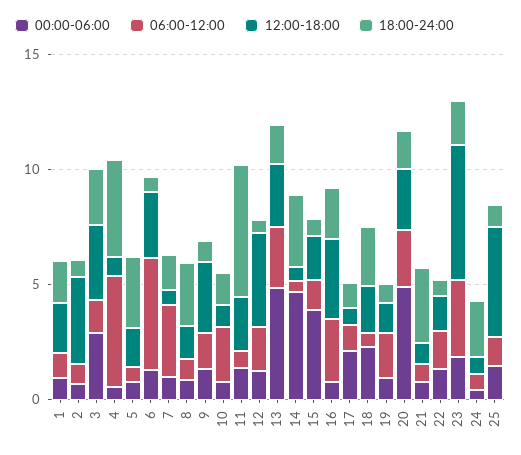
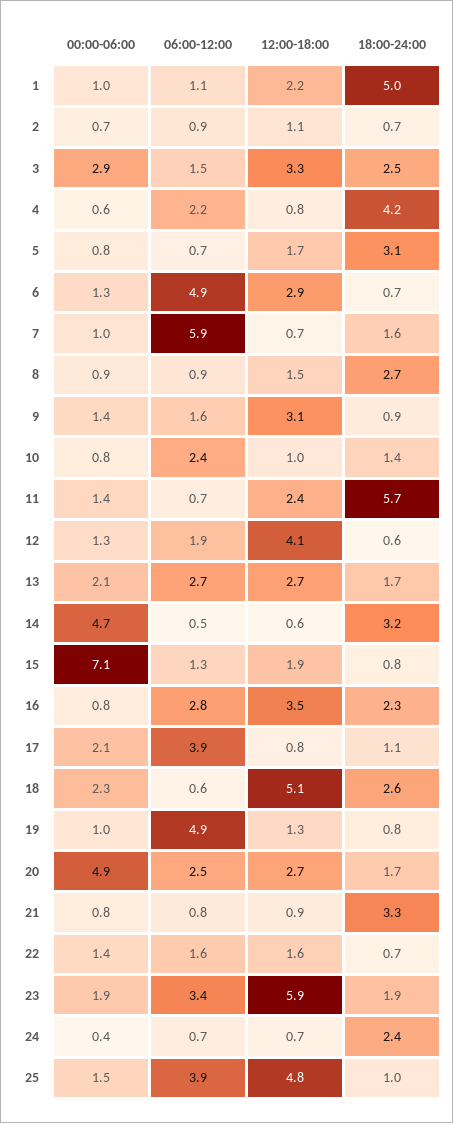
18:00-24:00, 1: 2 -> 5
12:00-18:00, 2: 4 -> 1.1
06:00-12:00, 4: 5 -> 2.2
06:00-12:00, 7: 3 -> 5.9
00:00-06:00, 13: 5 -> 2.1
00:00-06:00, 15: 4 -> 7.1
06:00-12:00, 17: 1 -> 3.9
12:00-18:00, 18: 2 -> 5.1
06:00-12:00, 19: 2 -> 4.9
06:00-12:00, 25: 1 -> 3.9

